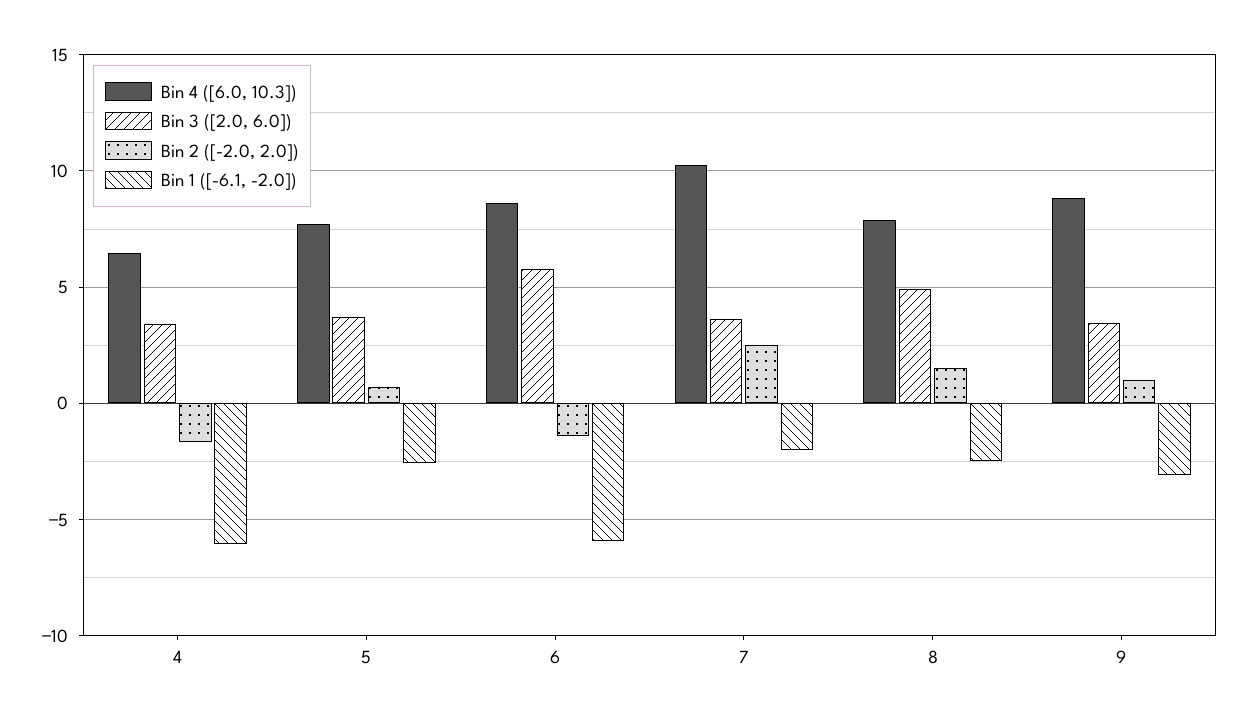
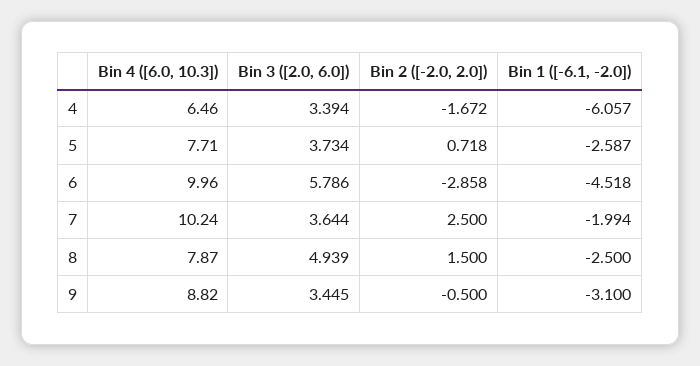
Bin 4 ([6.0, 10.3]), 6: 8.5 -> 9.96
Bin 2 ([-2.0, 2.0]), 6: -1.5 -> -2.858
Bin 1 ([-6.1, -2.0]), 6: -6 -> -4.518
Bin 2 ([-2.0, 2.0]), 9: 1 -> -0.5

